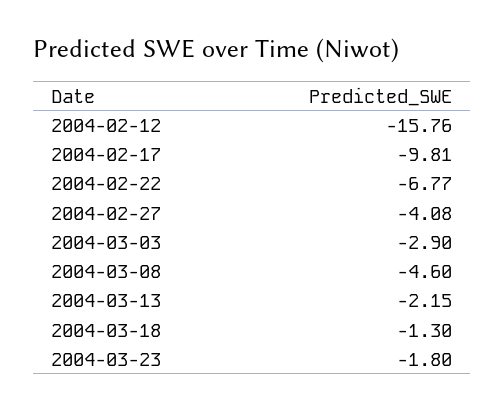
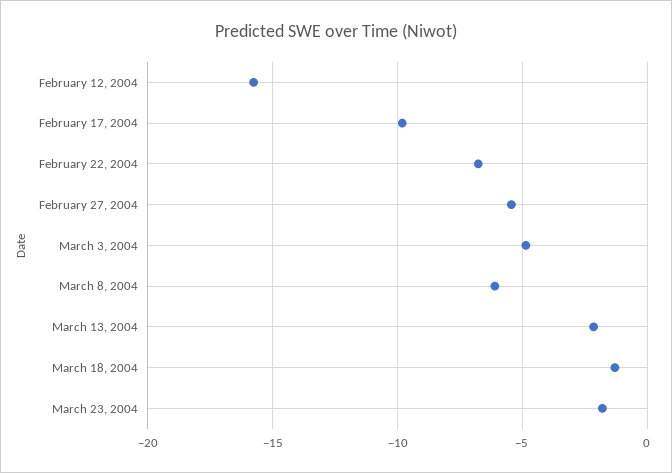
2004-02-27: -4.08 -> -5.5
2004-03-03: -2.9 -> -5
2004-03-08: -4.6 -> -6

